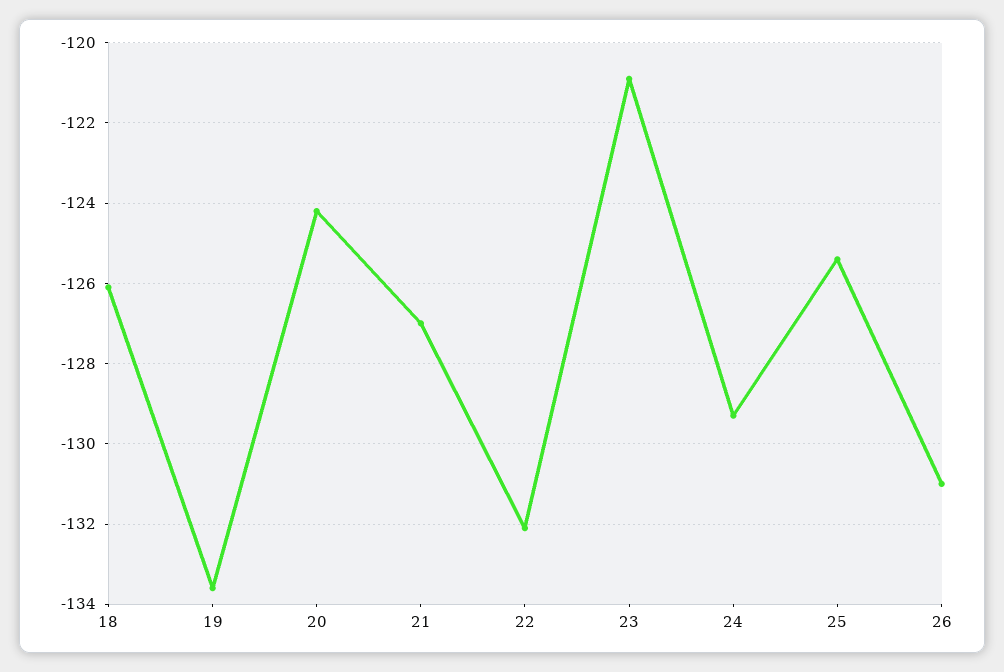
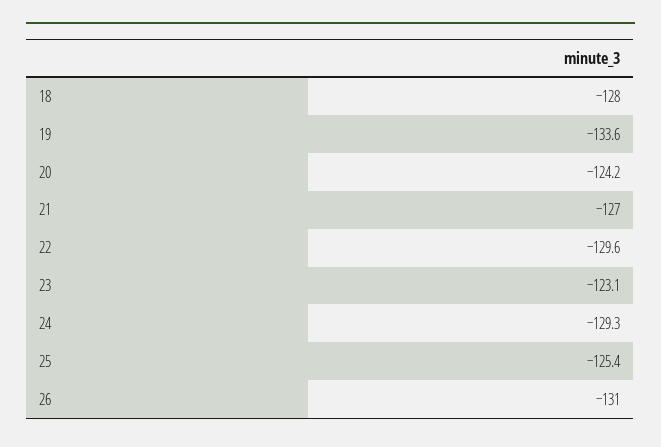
18: -126 -> -128
22: -132 -> -129.6
23: -121 -> -123.1

